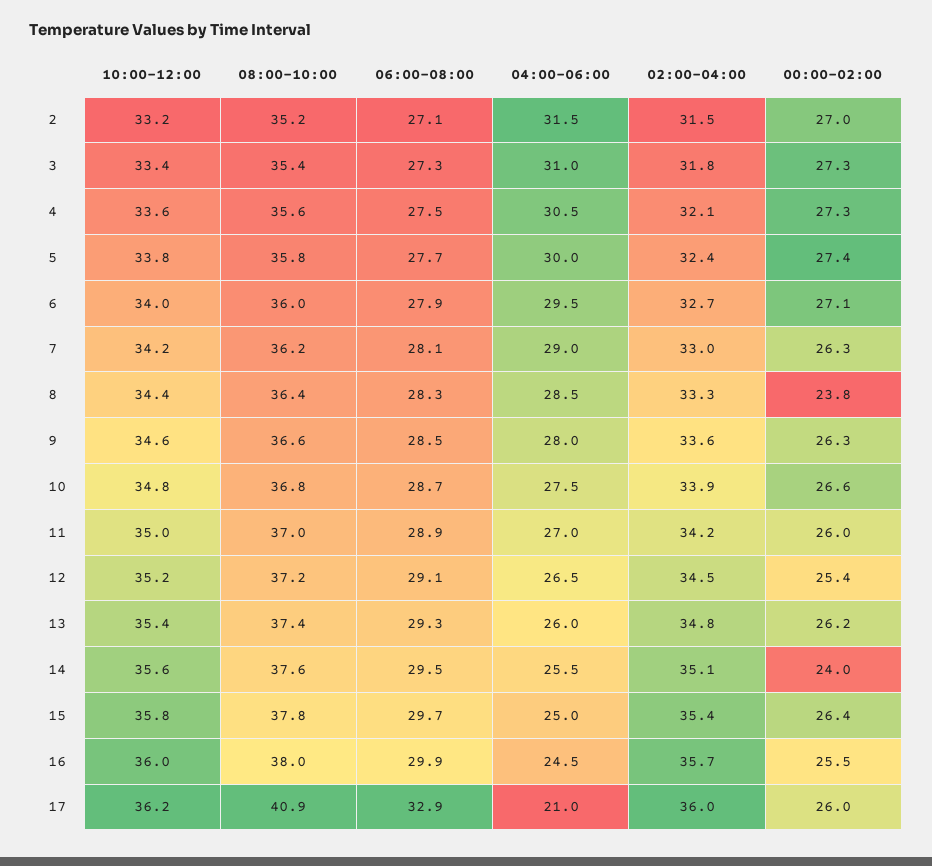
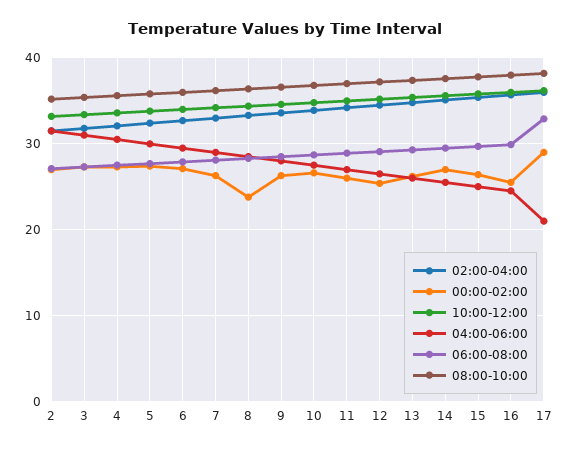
00:00-02:00, 14: 24 -> 27
08:00-10:00, 17: 40.9 -> 38
00:00-02:00, 17: 26 -> 29

